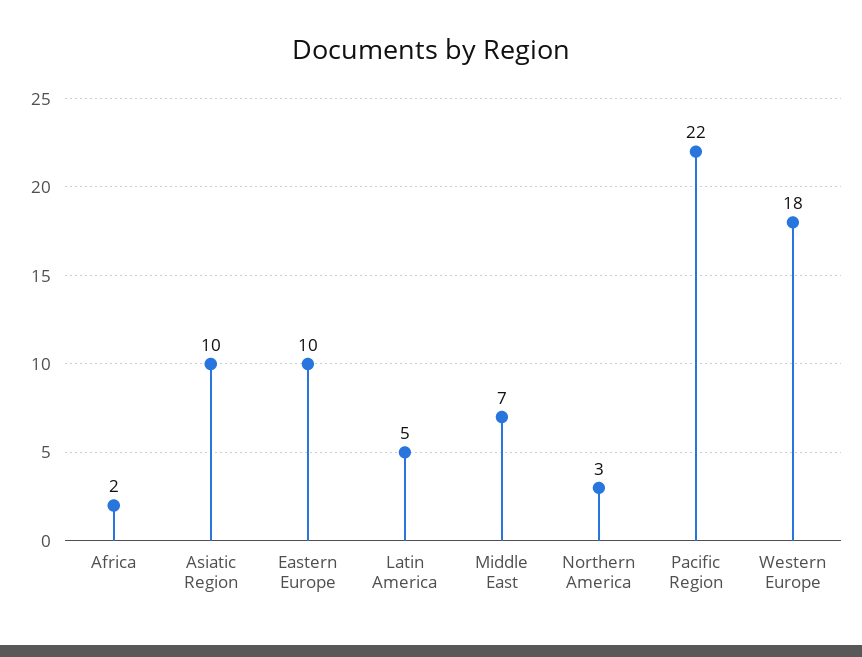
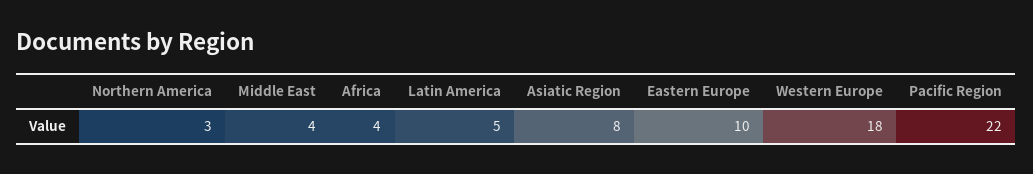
Africa: 2 -> 4
Asiatic Region: 10 -> 8
Middle East: 7 -> 4

